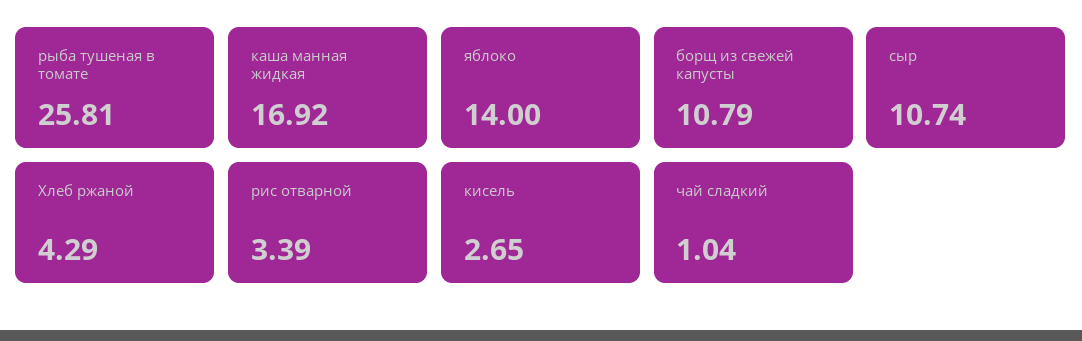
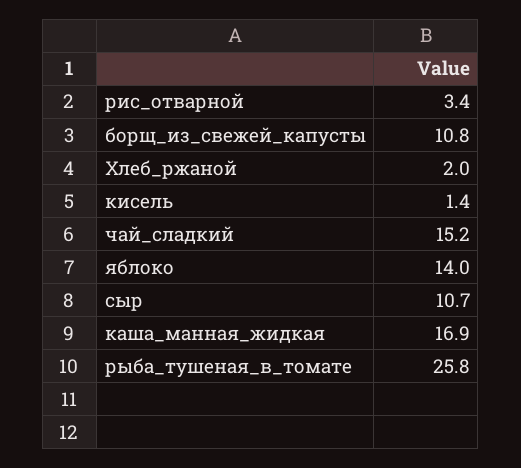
Хлеб ржаной: 4.29 -> 2
кисель: 2.65 -> 1.4
чай сладкий: 1.04 -> 15.2

